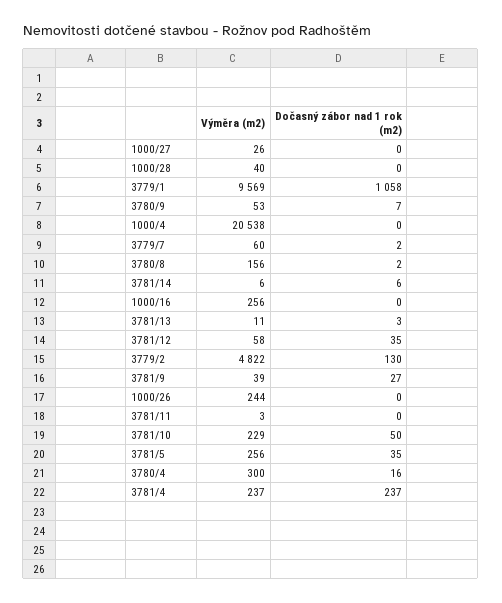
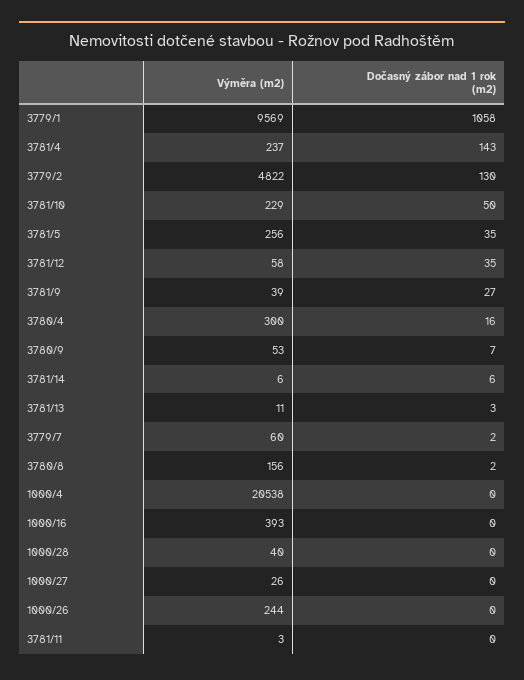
Výměra (m2), 1000/16: 256 -> 393
Dočasný zábor nad 1 rok (m2), 3781/4: 237 -> 143

